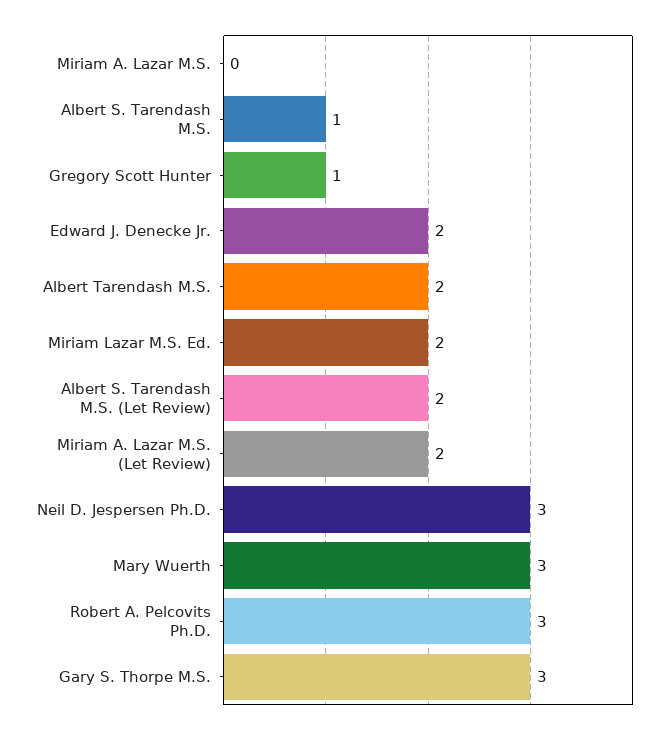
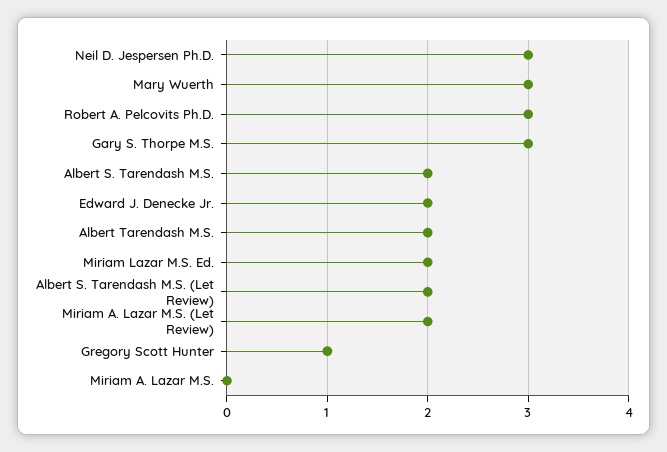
Albert S. Tarendash M.S.: 1 -> 2

